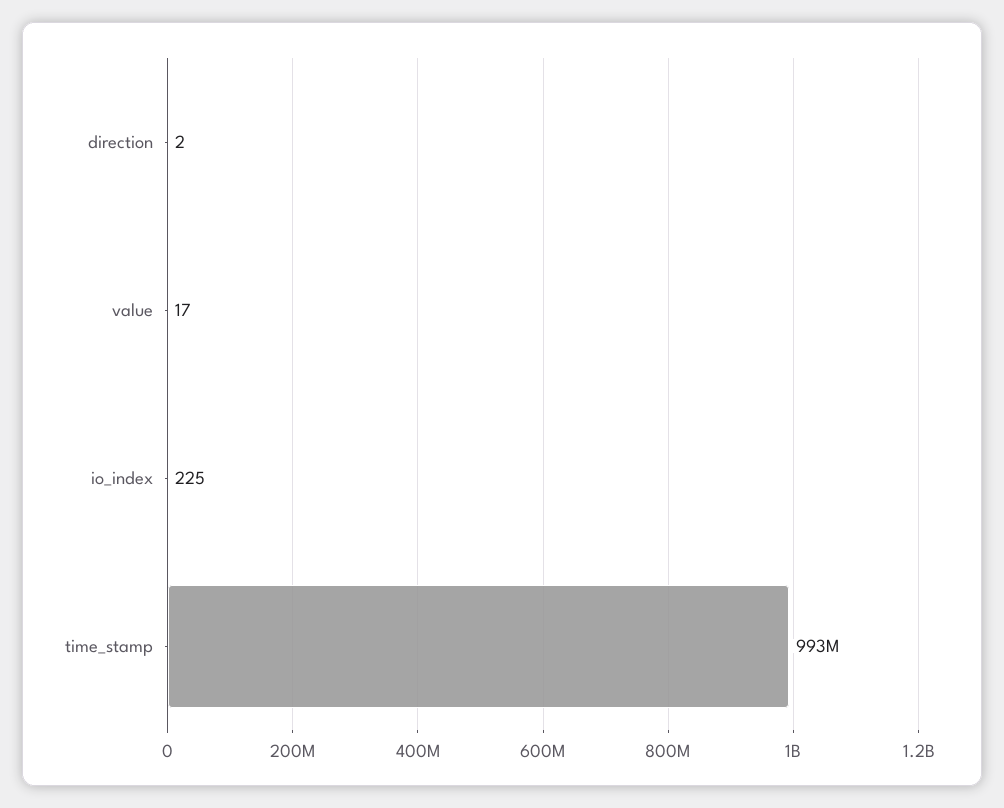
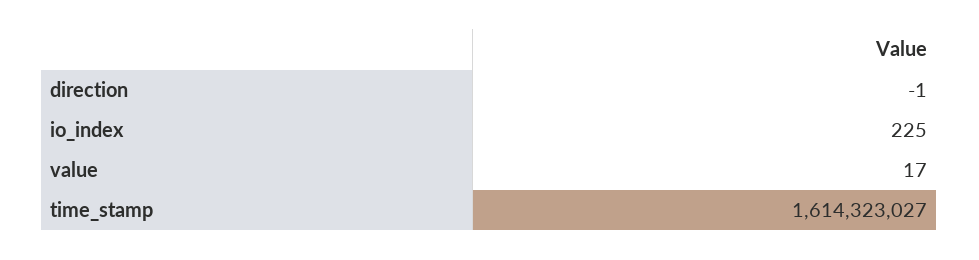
direction: 2 -> -1
time_stamp: 993000000 -> 1614323027

